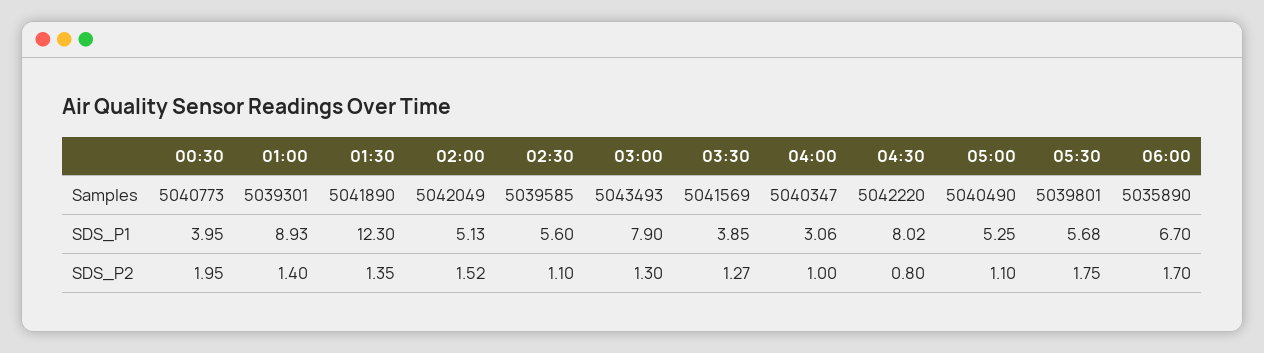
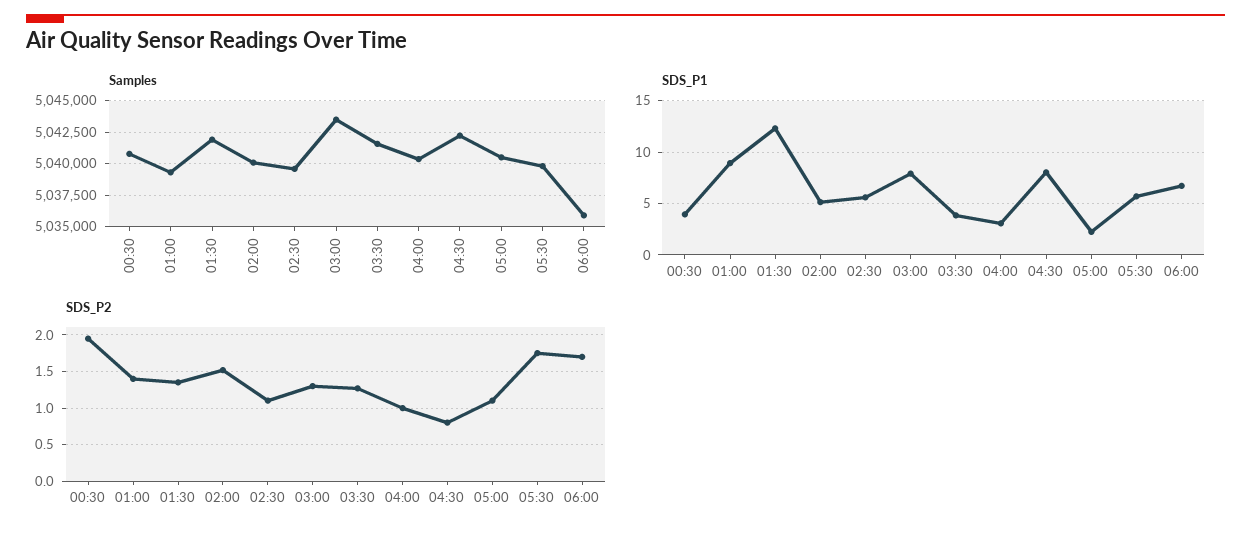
Samples, 02:00: 5042049 -> 5040000
SDS_P1, 05:00: 5.25 -> 2

